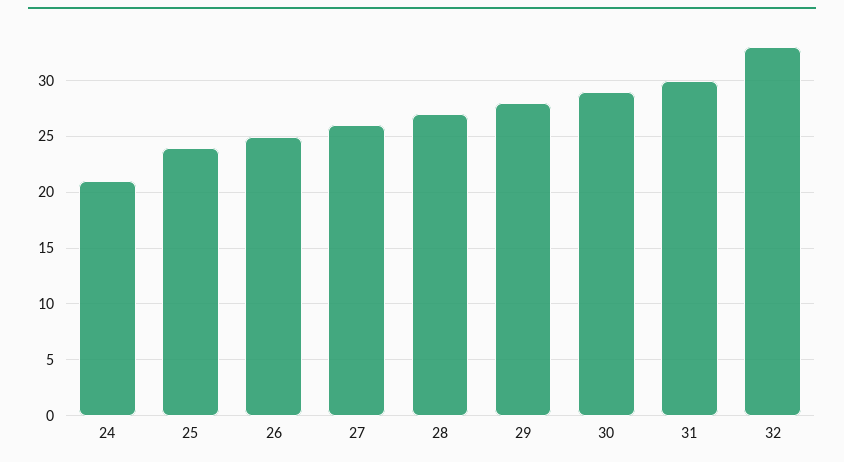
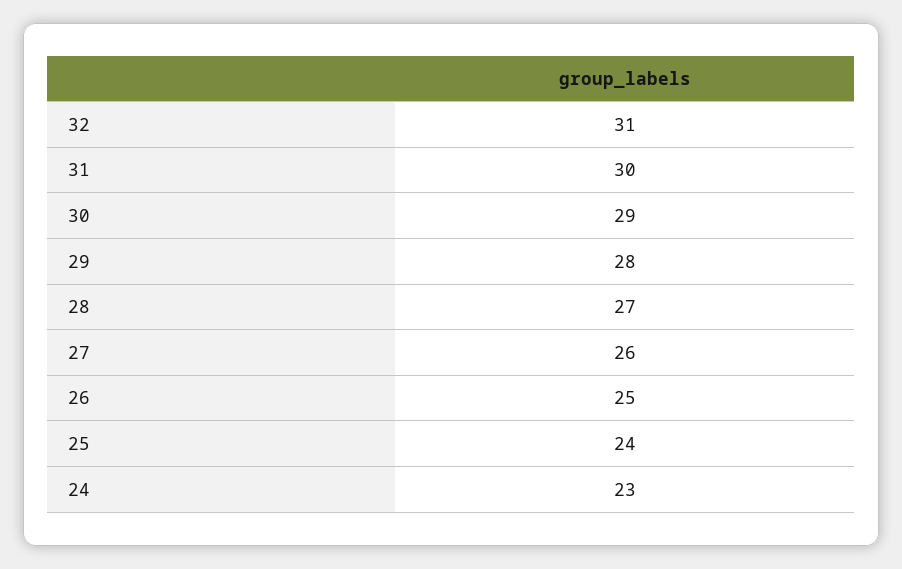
24: 21 -> 23
32: 33 -> 31

